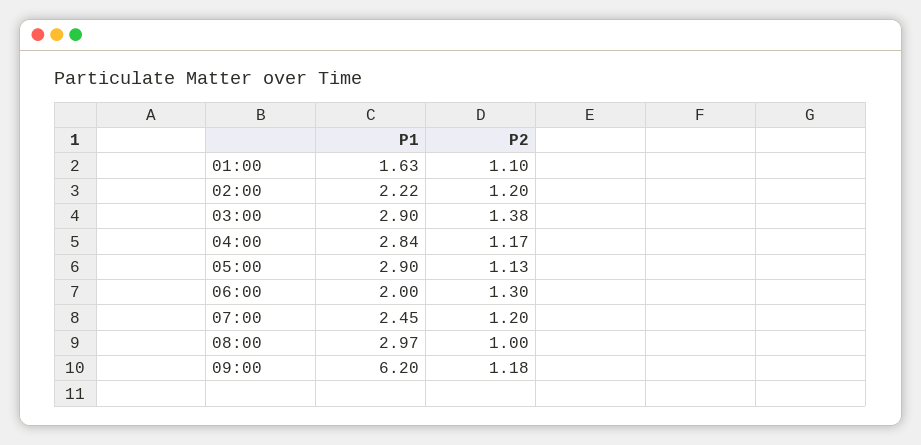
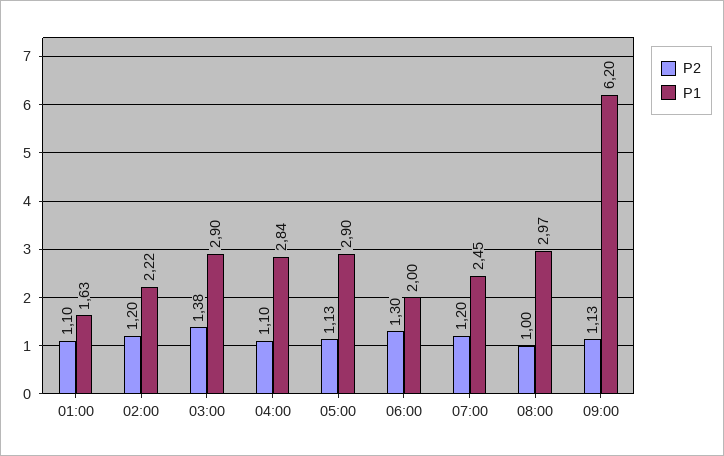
P2, 04:00: 1.17 -> 1.1
P2, 09:00: 1.18 -> 1.13

